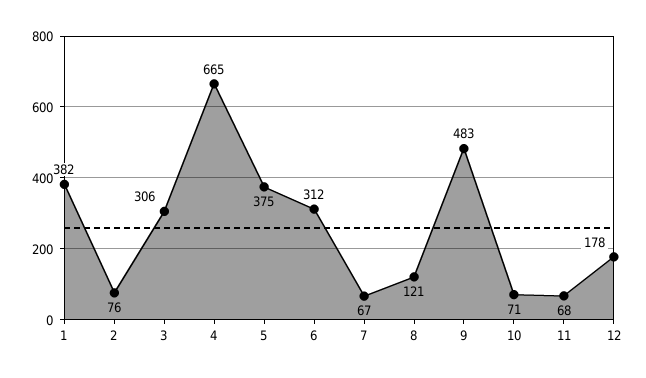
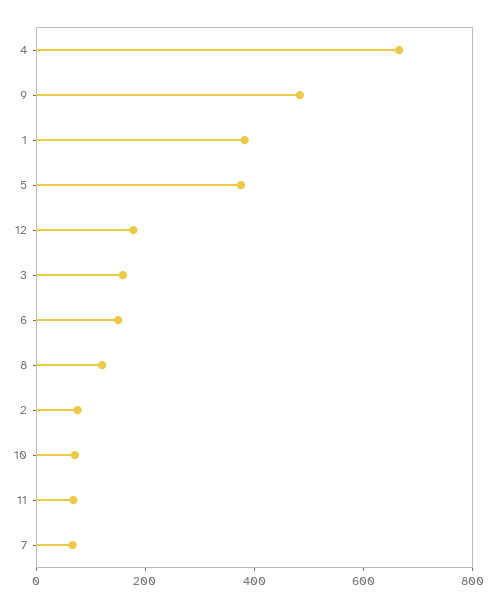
3: 306 -> 150
6: 312 -> 150

